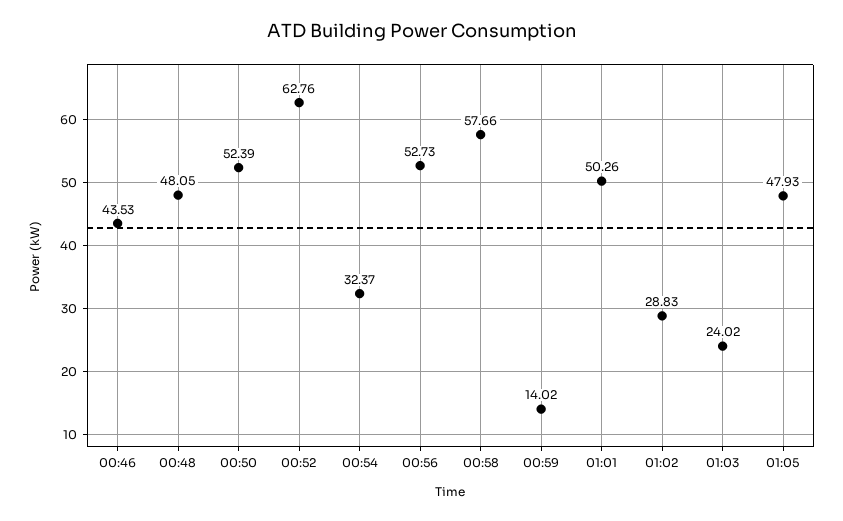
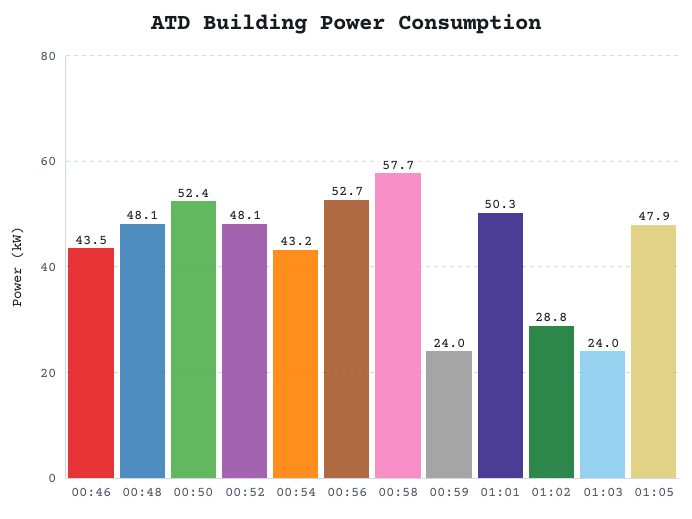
00:52: 62.76 -> 48.1
00:54: 32.37 -> 43.2
00:59: 14.02 -> 24

